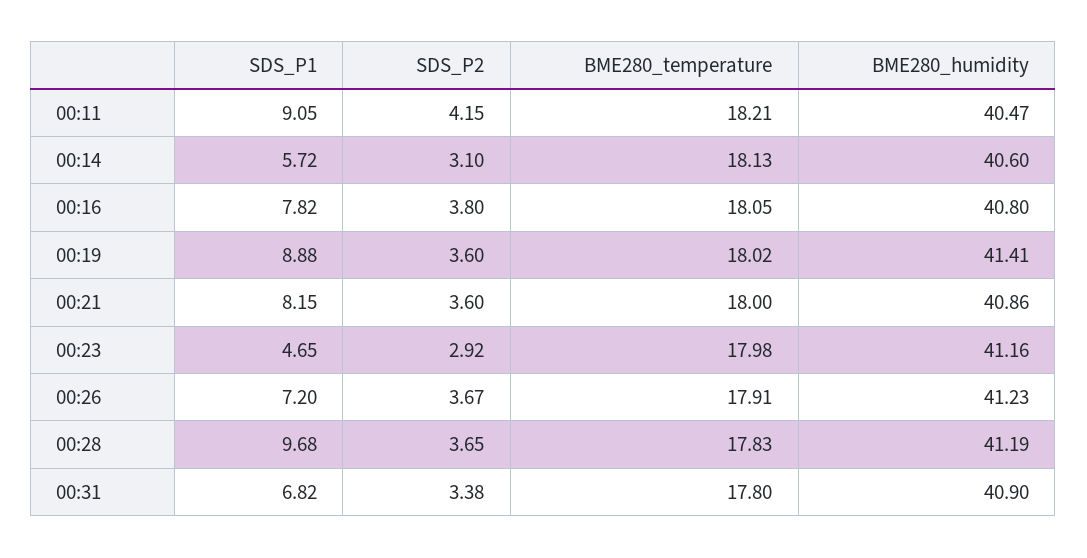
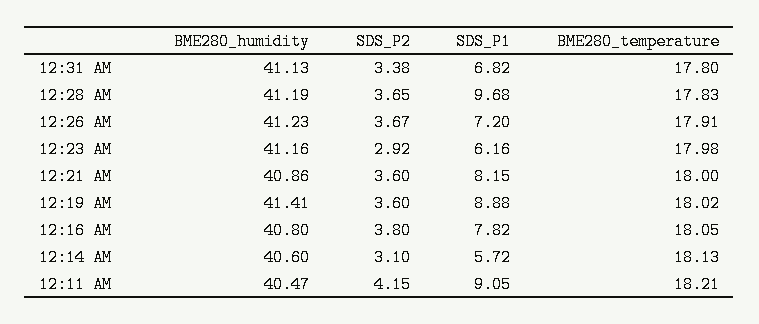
SDS_P1, 00:23: 4.65 -> 6.16
BME280_humidity, 00:31: 40.9 -> 41.13

